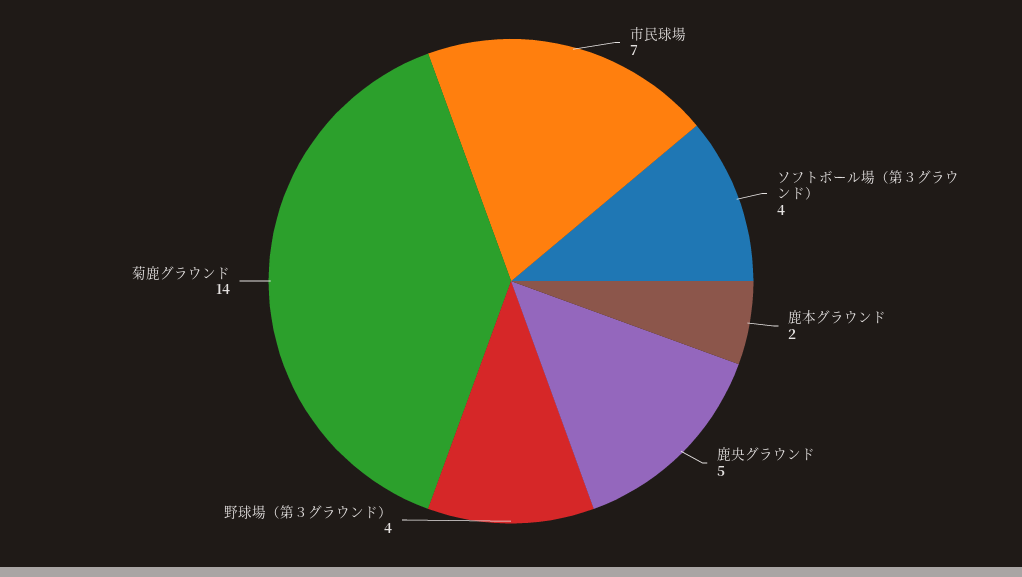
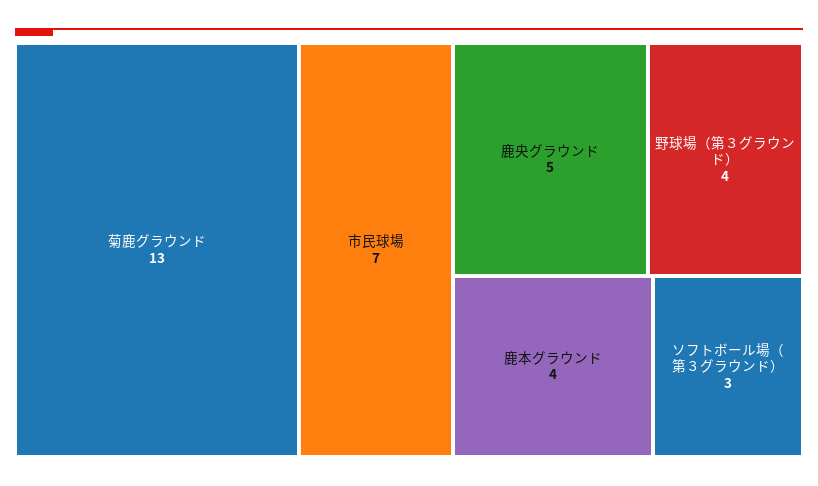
ソフトボール場（第３グラウンド）: 4 -> 3
鹿本グラウンド: 2 -> 4
菊鹿グラウンド: 14 -> 13

